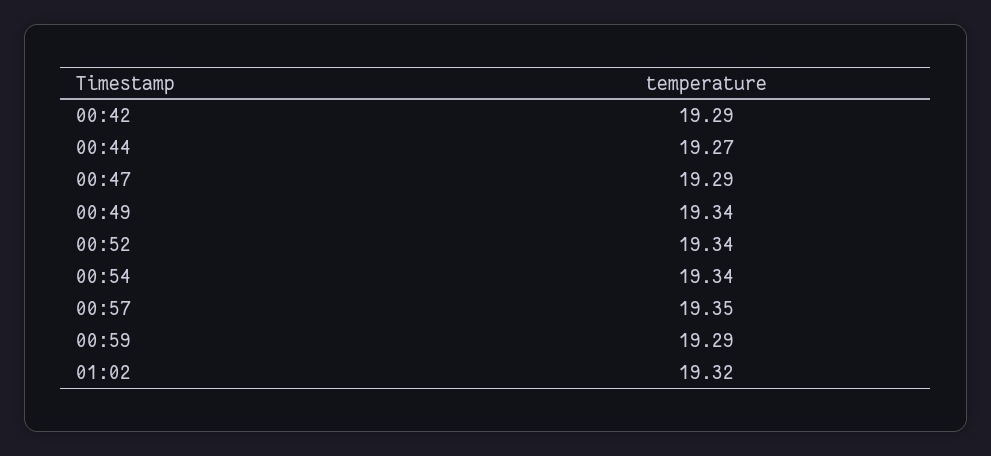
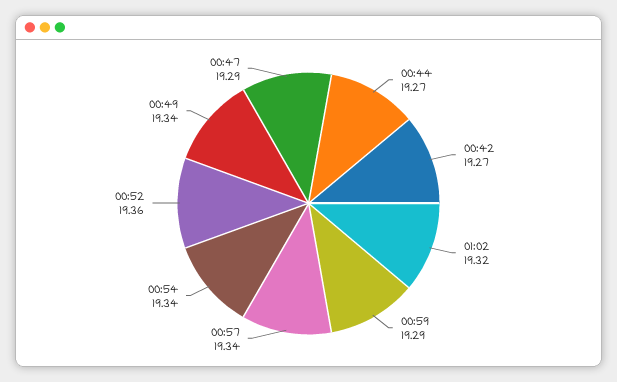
00:42: 19.29 -> 19.27
00:52: 19.34 -> 19.36
00:57: 19.35 -> 19.34

